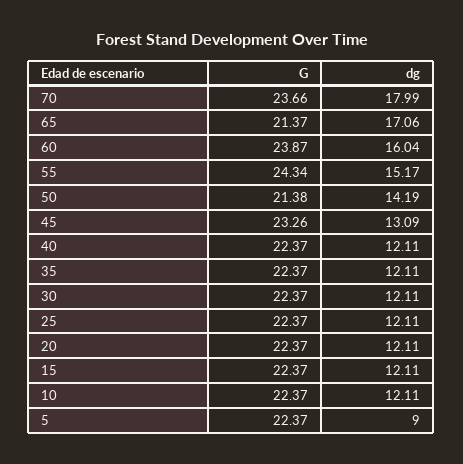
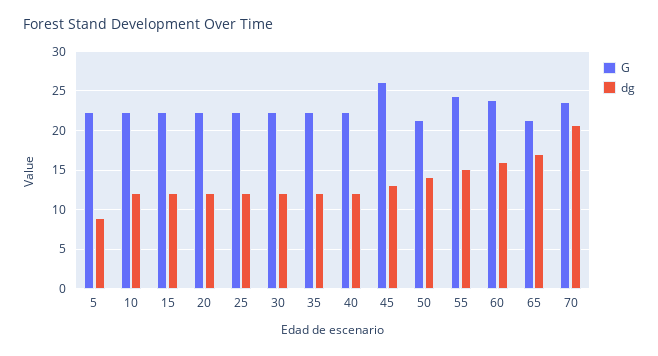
dg, 70: 17.99 -> 21
G, 45: 23.26 -> 26

